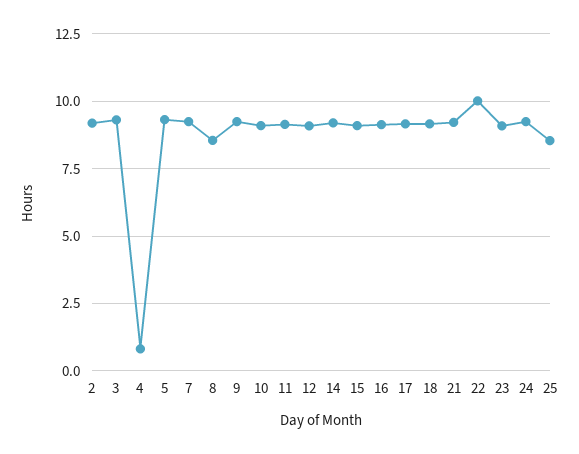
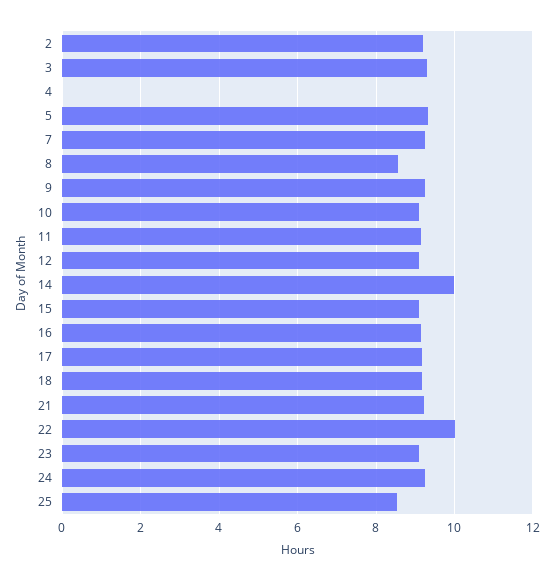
4: 0.75 -> 0
14: 9.25 -> 10

